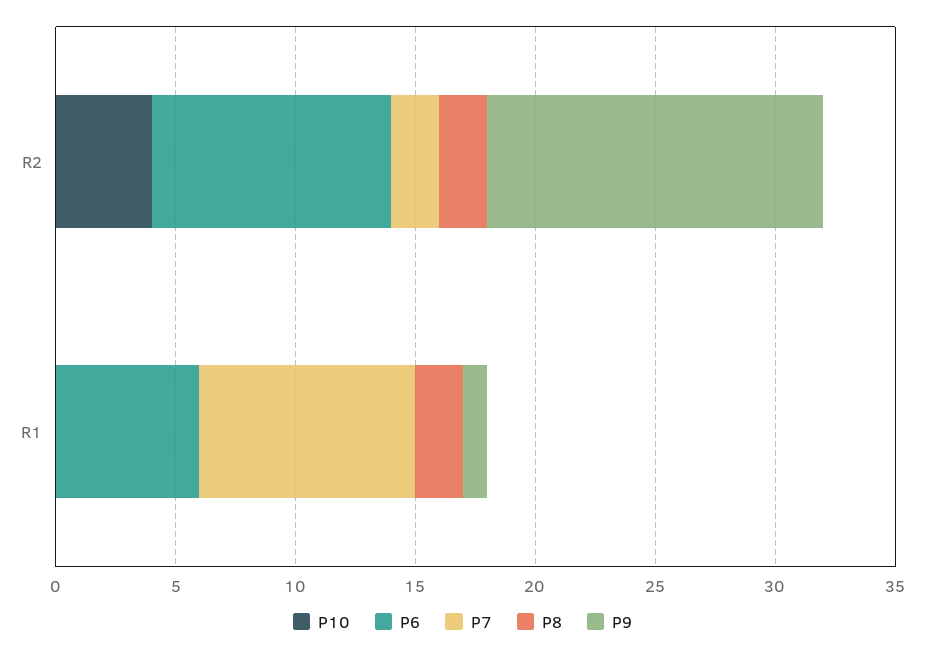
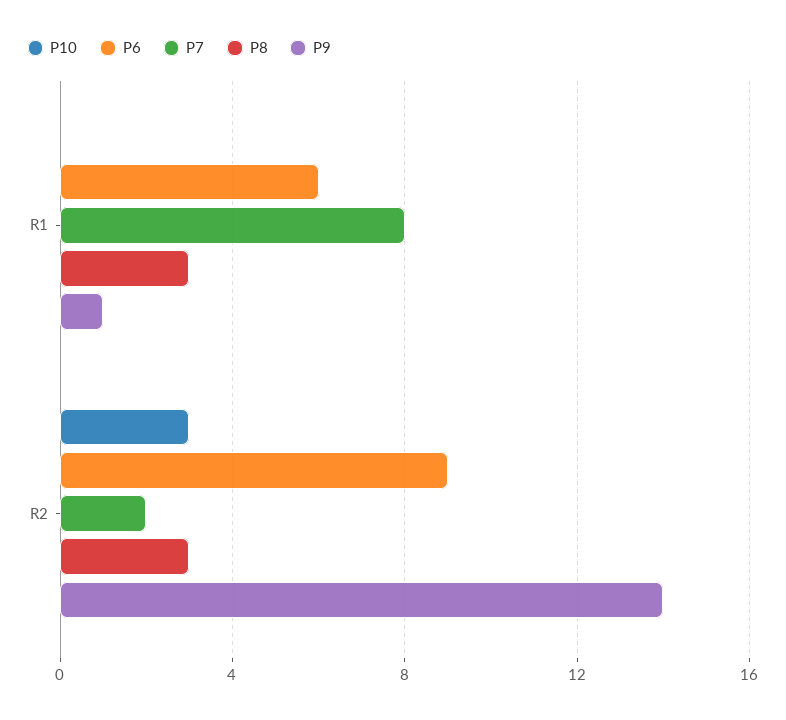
P10, R2: 4 -> 3
P6, R2: 10 -> 9
P8, R2: 2 -> 3
P7, R1: 9 -> 8
P8, R1: 2 -> 3

